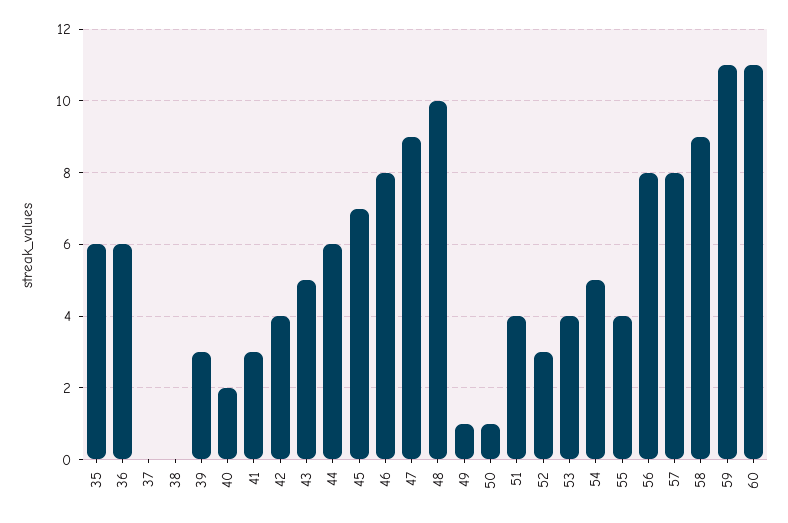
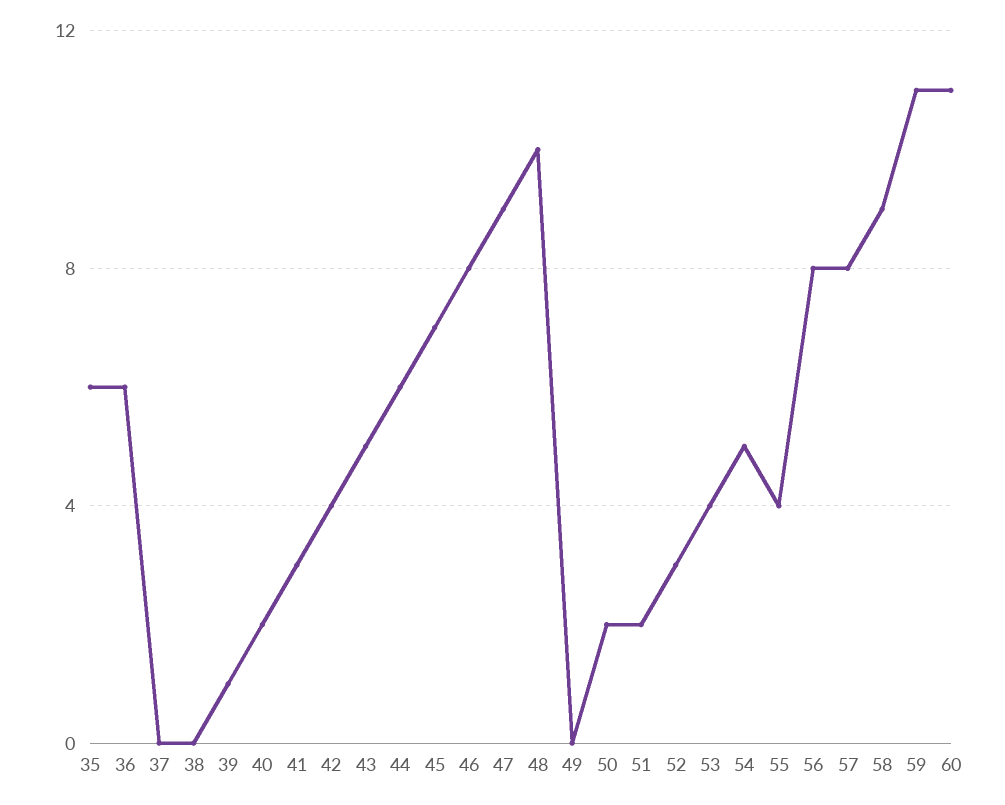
39: 3 -> 1
49: 1 -> 0
50: 1 -> 2
51: 4 -> 2

